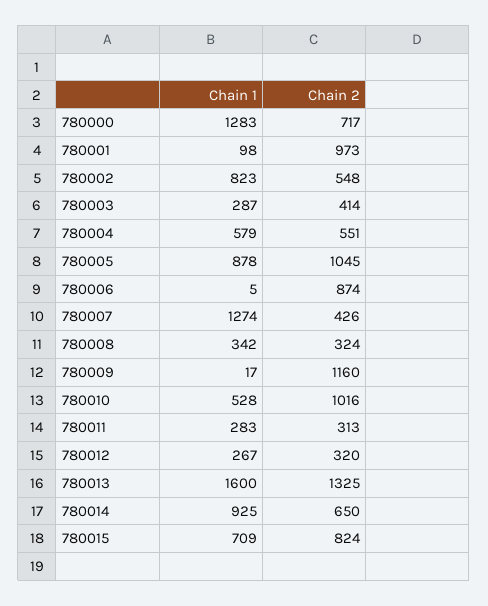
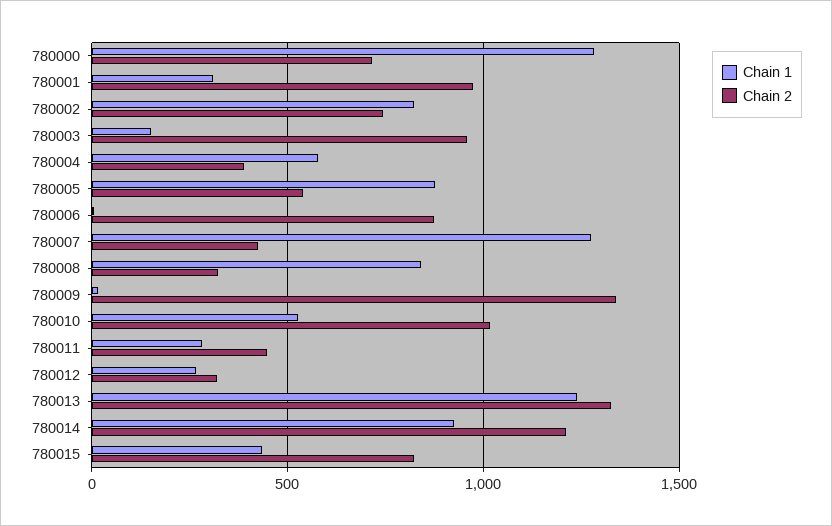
Chain 1, 780001: 98 -> 300
Chain 2, 780002: 548 -> 750
Chain 1, 780003: 287 -> 150
Chain 2, 780003: 414 -> 950
Chain 2, 780004: 551 -> 400
Chain 2, 780005: 1045 -> 550
Chain 1, 780008: 342 -> 850
Chain 2, 780009: 1160 -> 1350
Chain 2, 780011: 313 -> 450
Chain 1, 780013: 1600 -> 1250
Chain 2, 780014: 650 -> 1200
Chain 1, 780015: 709 -> 450

